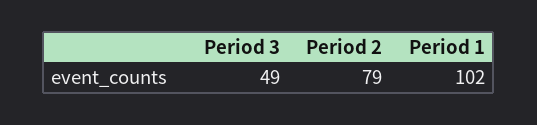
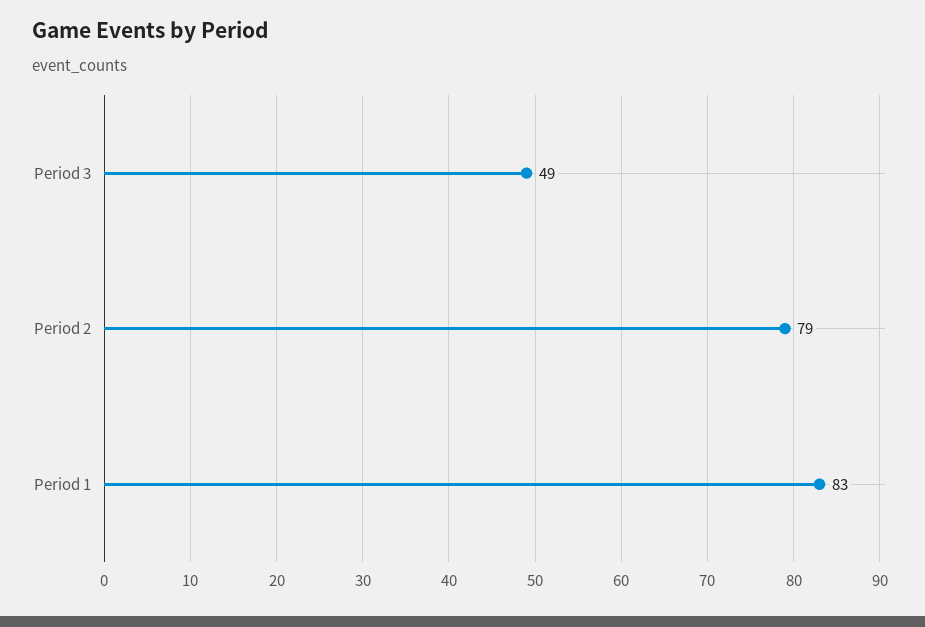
Period 1: 102 -> 83

